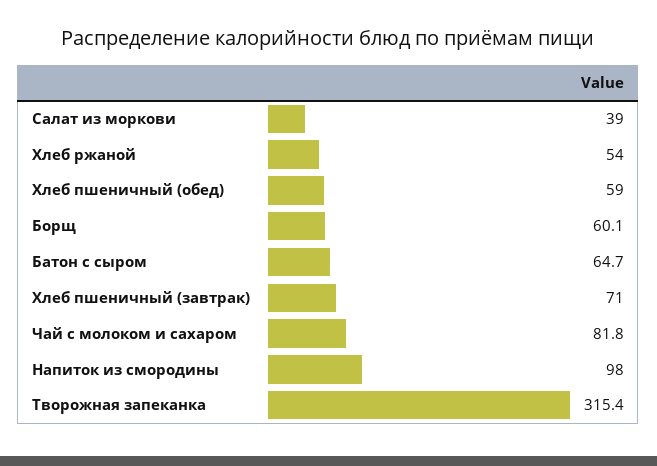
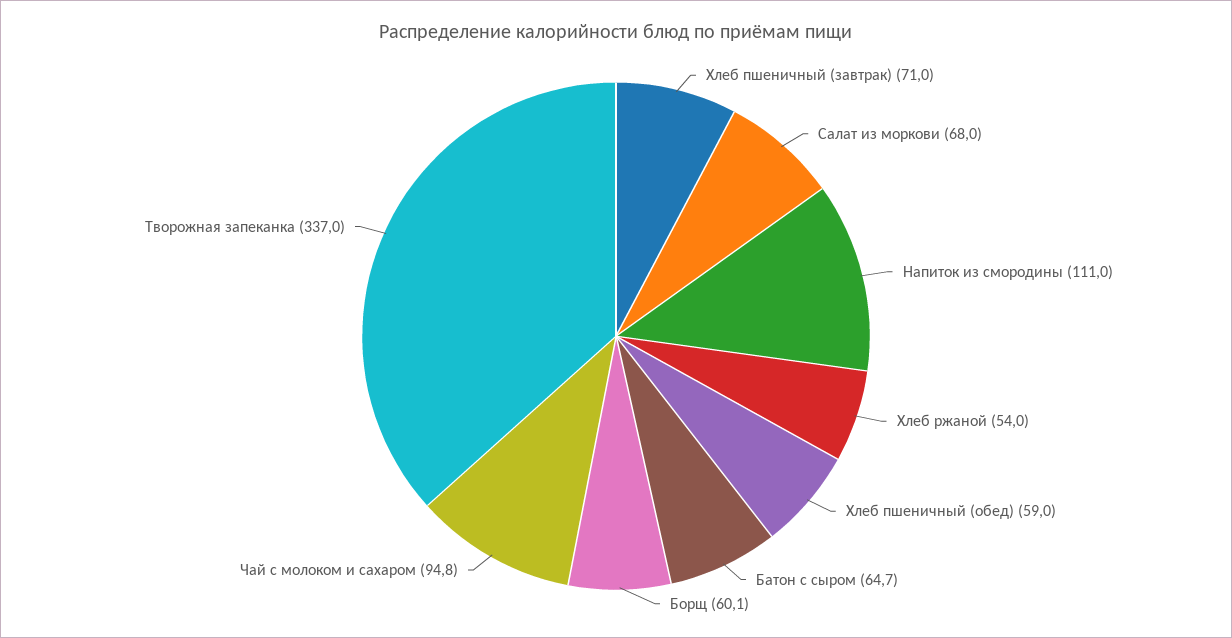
Салат из моркови: 39 -> 68
Чай с молоком и сахаром: 81.8 -> 94.8
Напиток из смородины: 98 -> 111
Творожная запеканка: 315.4 -> 337

